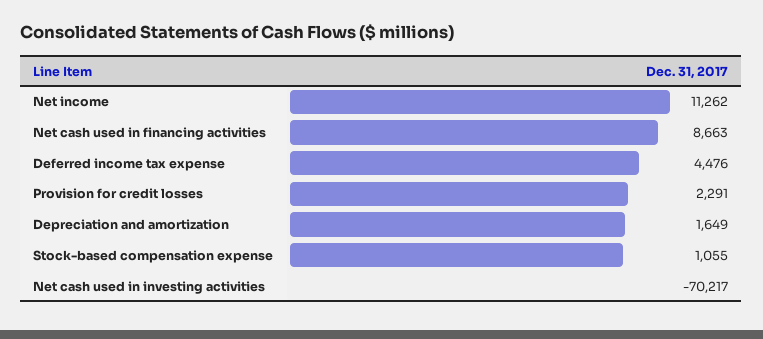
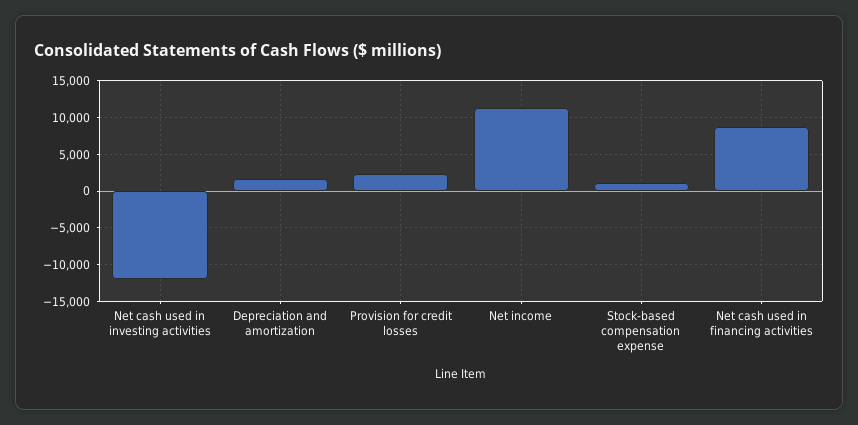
Deferred income tax expense: 4476 -> none
Net cash used in investing activities: -70217 -> -12000

